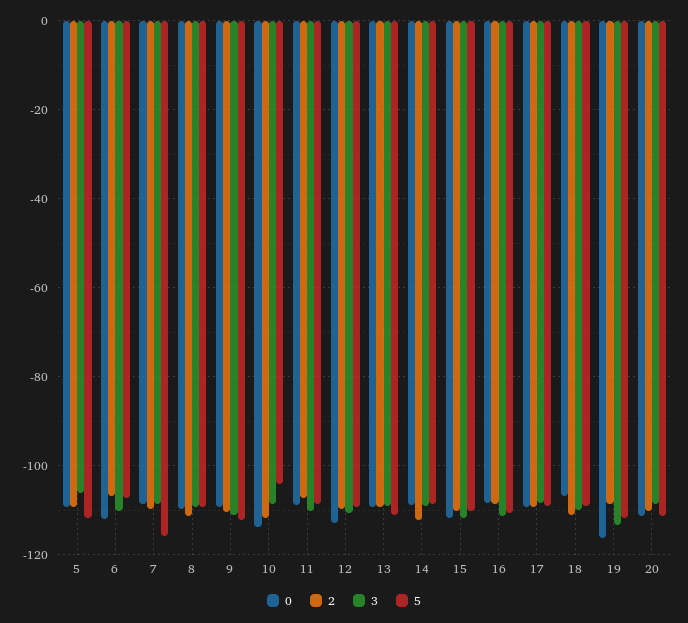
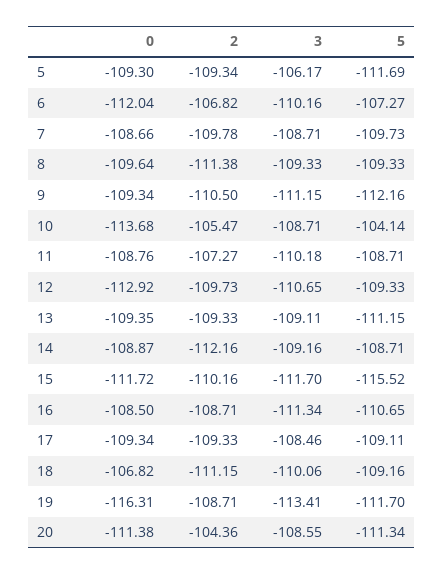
5, 7: -116 -> -109.73
2, 10: -112 -> -105.47
5, 15: -110 -> -115.52
2, 20: -110 -> -104.36

